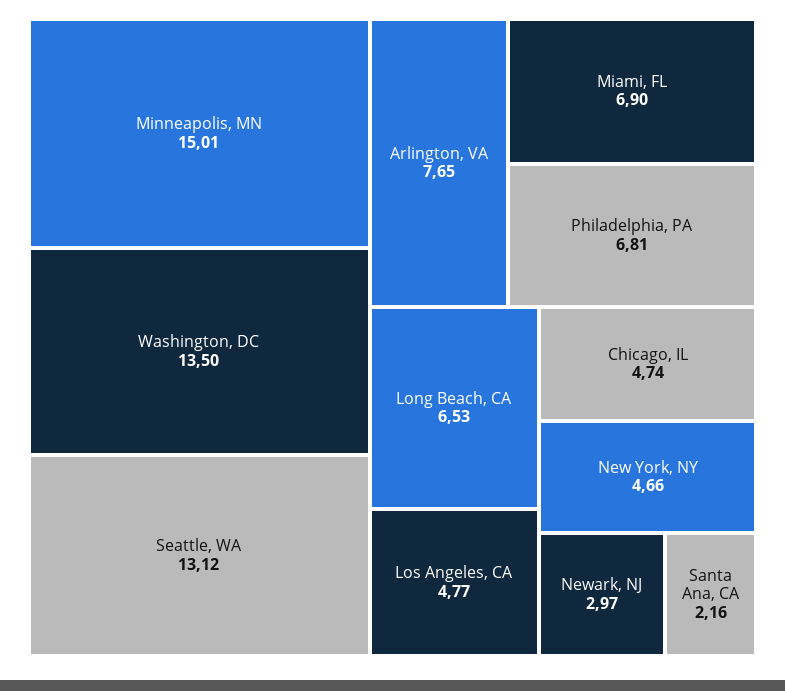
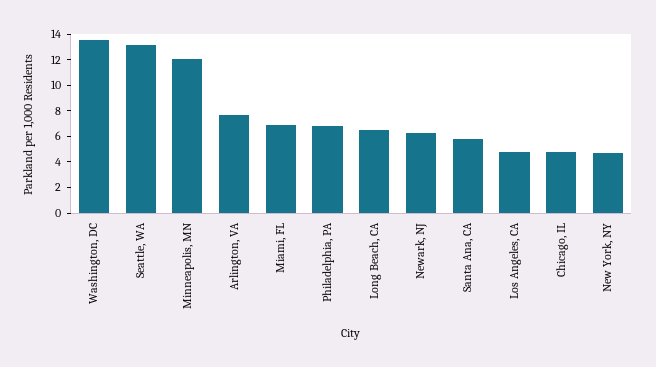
Minneapolis, MN: 15.01 -> 12
Newark, NJ: 2.97 -> 6
Santa Ana, CA: 2.16 -> 6

